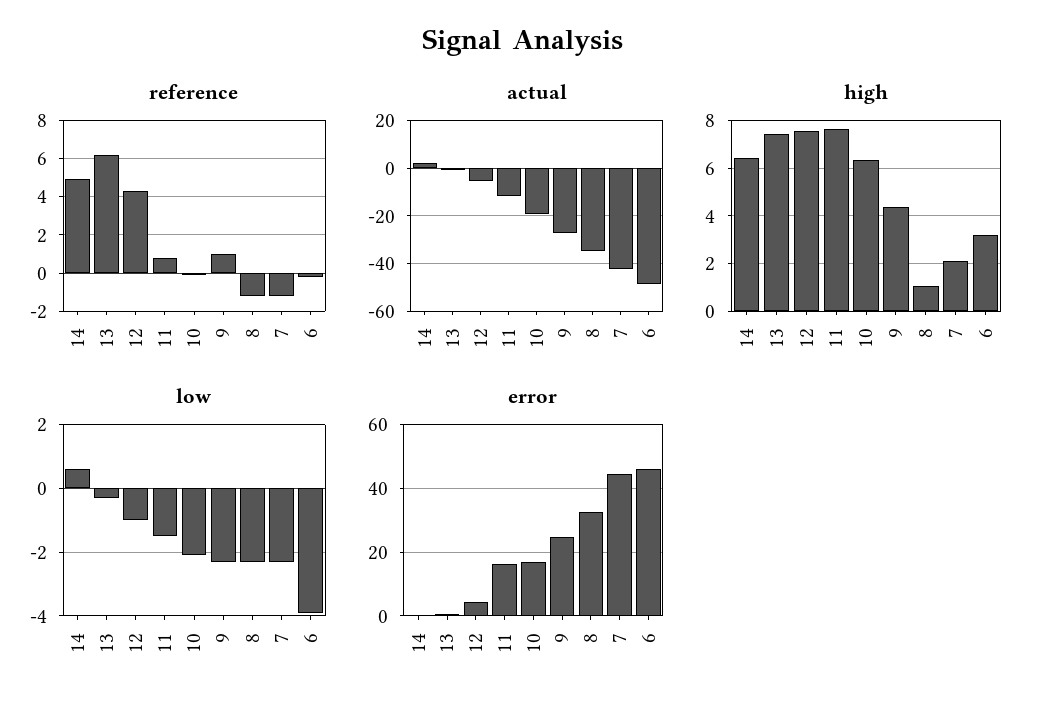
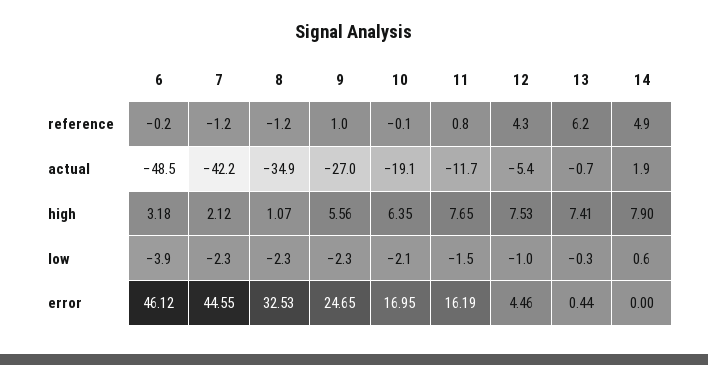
high, 14: 6.5 -> 7.9
high, 9: 4.5 -> 5.56

